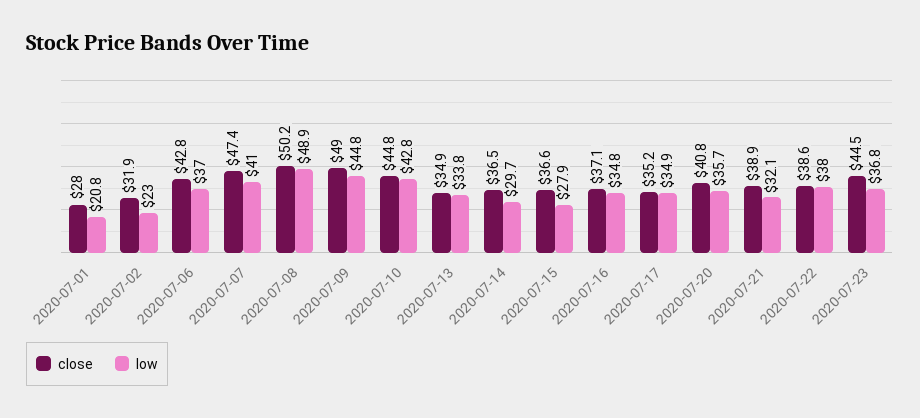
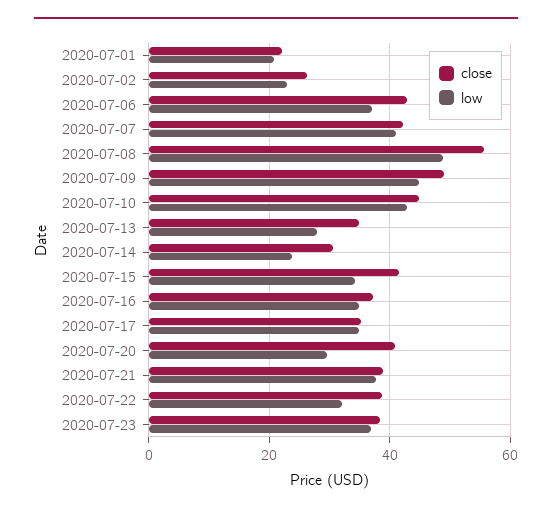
close, 2020-07-01: 28 -> 22
close, 2020-07-02: 31.9 -> 26
close, 2020-07-07: 47.4 -> 42
close, 2020-07-08: 50.2 -> 56
low, 2020-07-13: 33.8 -> 28
close, 2020-07-14: 36.5 -> 30
low, 2020-07-14: 29.7 -> 24
close, 2020-07-15: 36.6 -> 42
low, 2020-07-15: 27.9 -> 34
low, 2020-07-20: 35.7 -> 30
low, 2020-07-21: 32.1 -> 38
low, 2020-07-22: 38 -> 32
close, 2020-07-23: 44.5 -> 38

